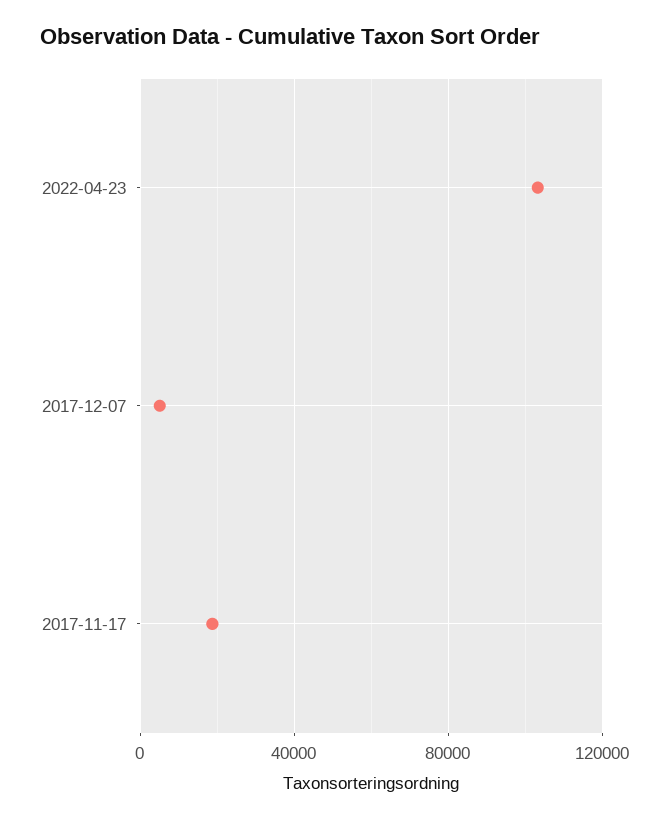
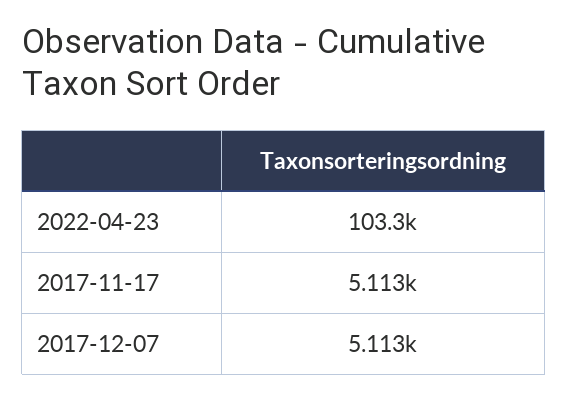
2017-11-17: 20000 -> 5113

